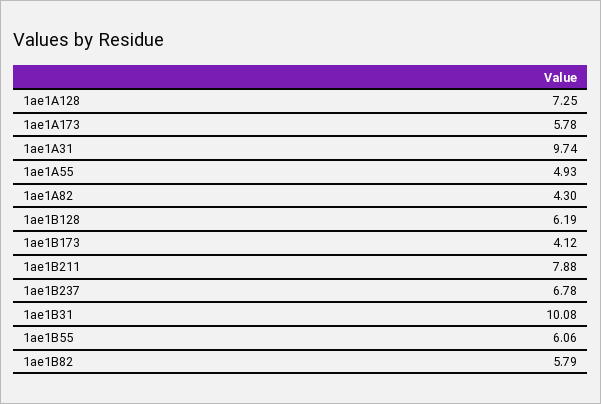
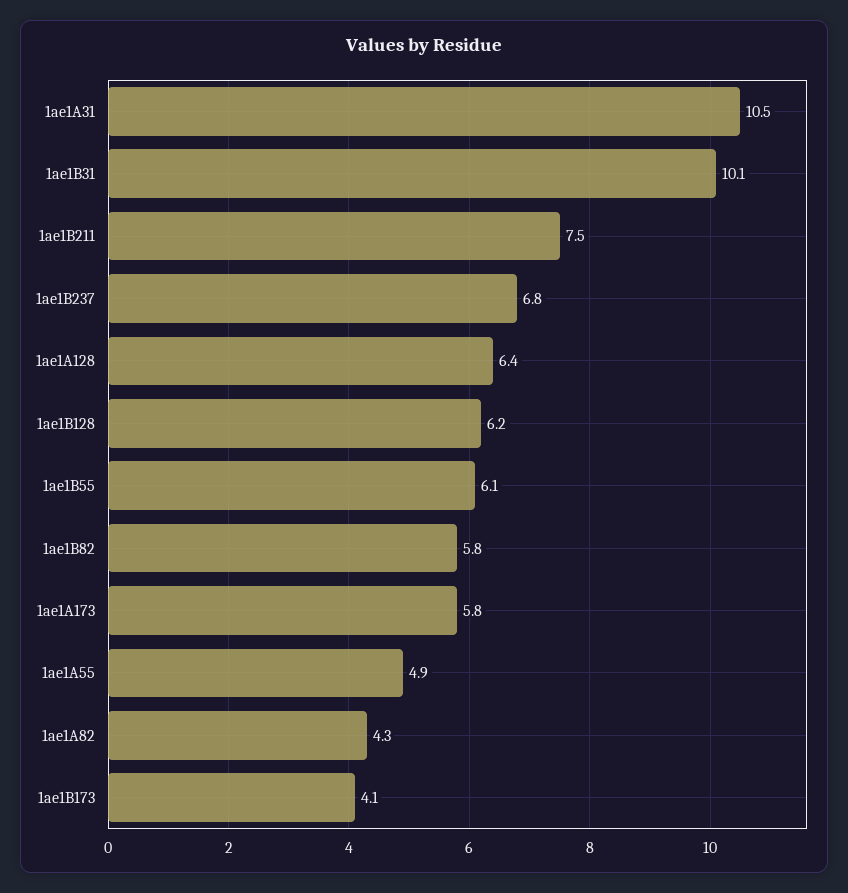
1ae1A128: 7.25 -> 6.4
1ae1A31: 9.74 -> 10.5
1ae1B211: 7.88 -> 7.5

